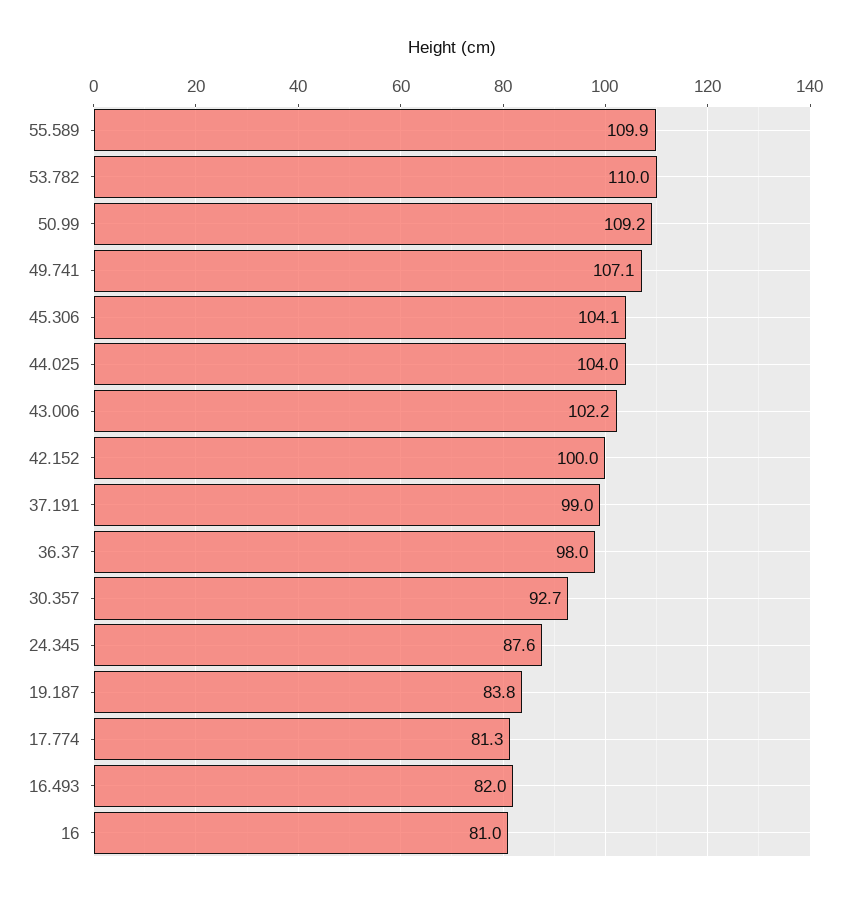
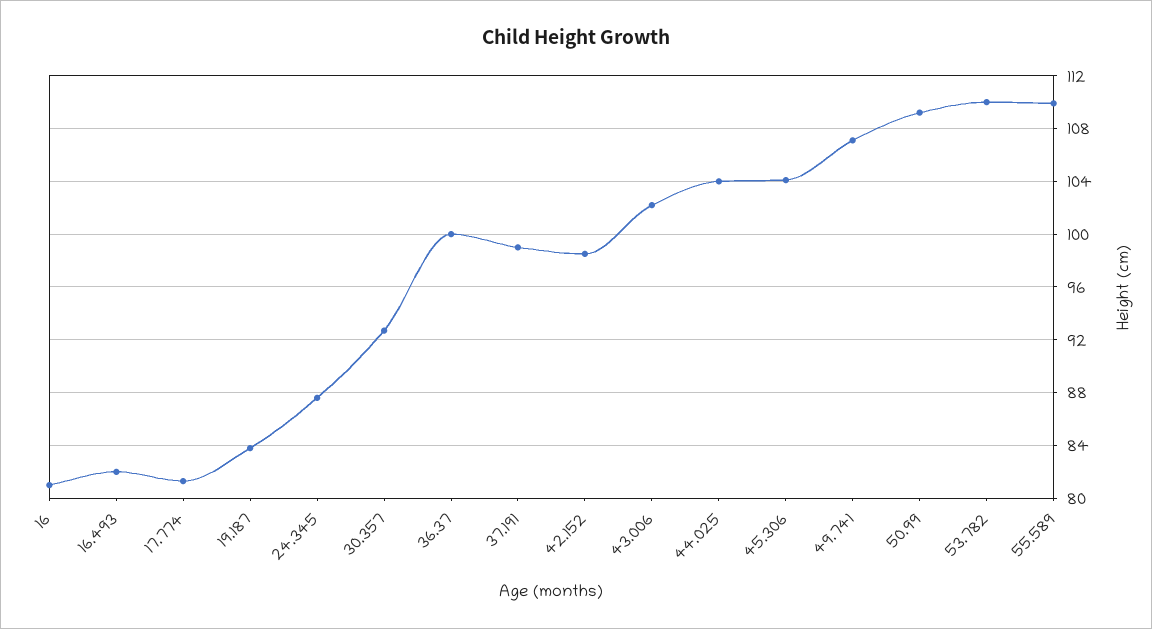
42.152: 100 -> 98.5
36.37: 98 -> 100

